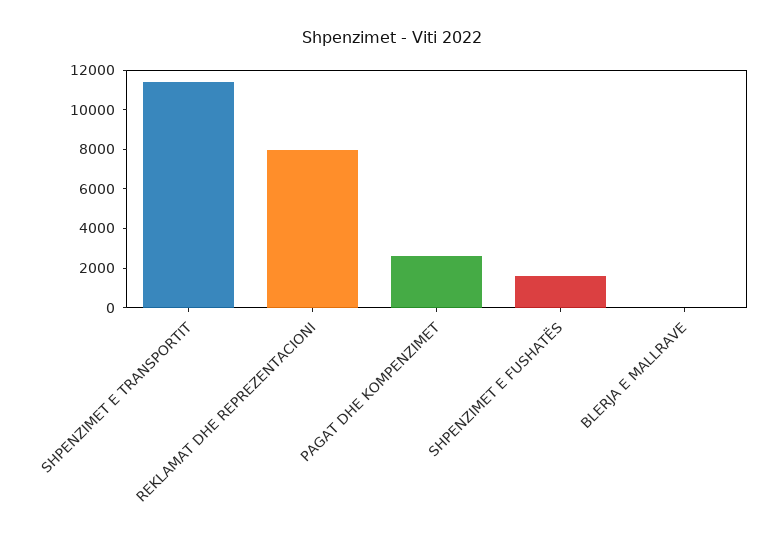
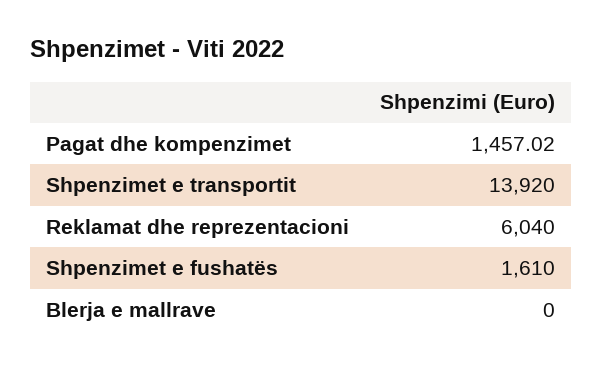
SHPENZIMET E TRANSPORTIT: 11500 -> 13920
REKLAMAT DHE REPREZENTACIONI: 8000 -> 6040
PAGAT DHE KOMPENZIMET: 2500 -> 1457.02

